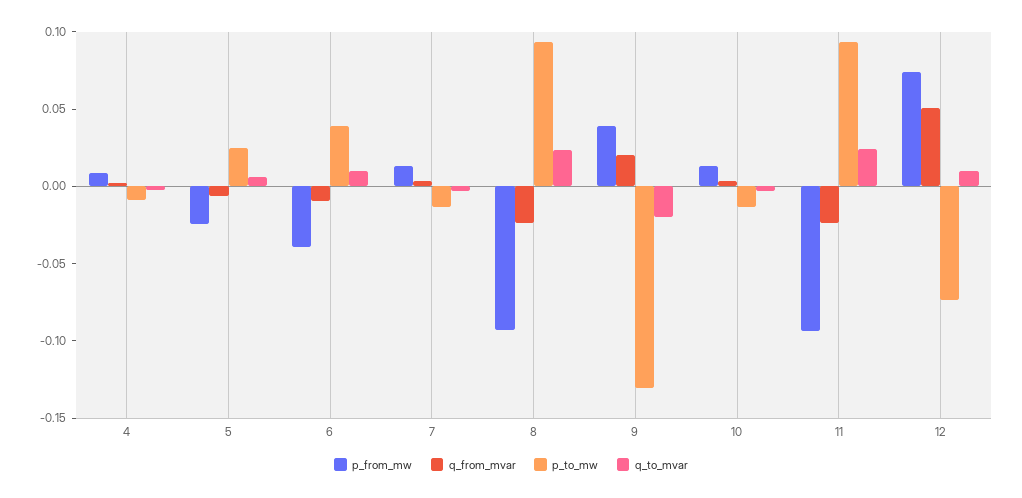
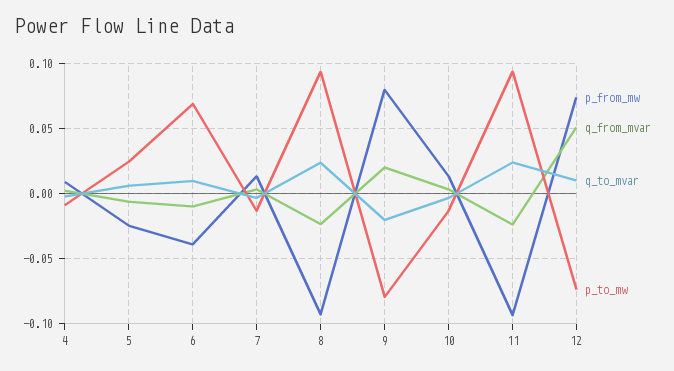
p_to_mw, 6: 0.04 -> 0.07
p_from_mw, 9: 0.04 -> 0.08
p_to_mw, 9: -0.13 -> -0.08

